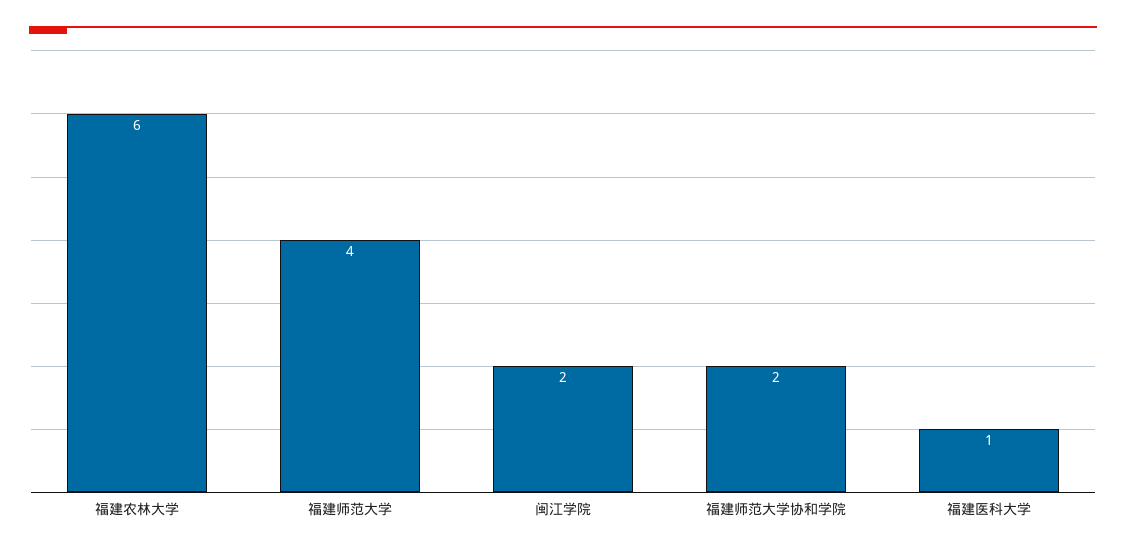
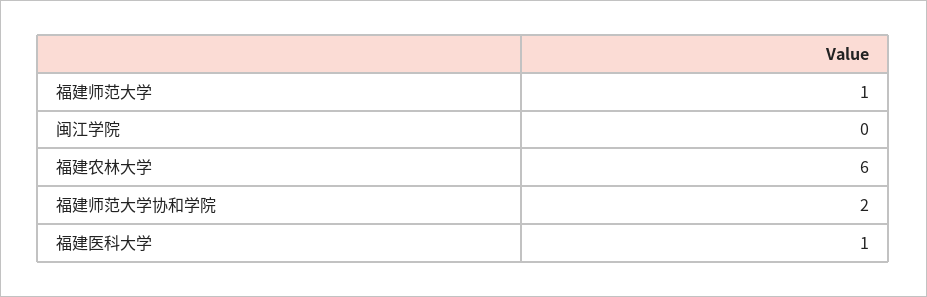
福建师范大学: 4 -> 1
闽江学院: 2 -> 0

